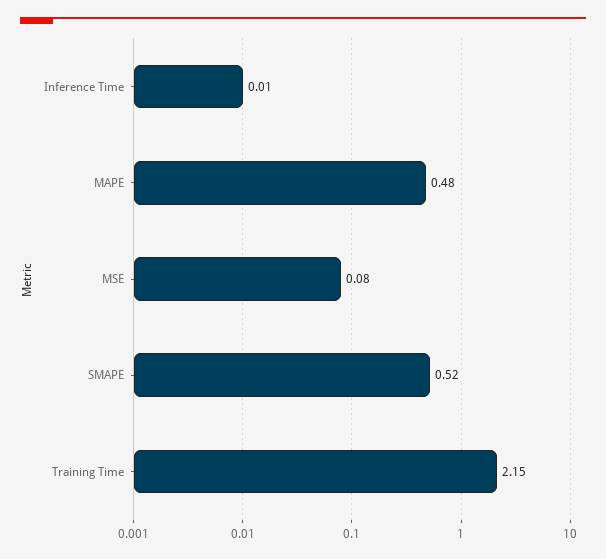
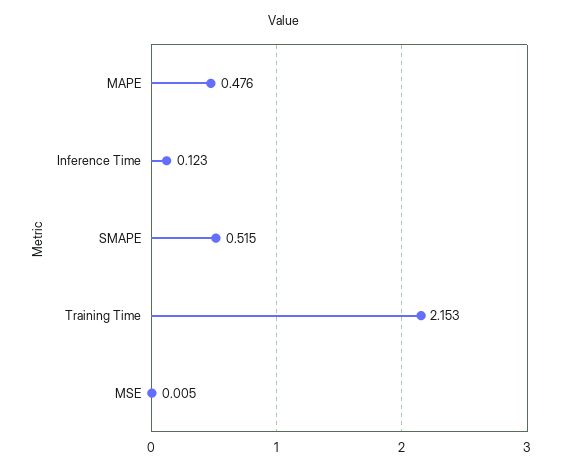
Inference Time: 0.01 -> 0.123
MSE: 0.08 -> 0.005

